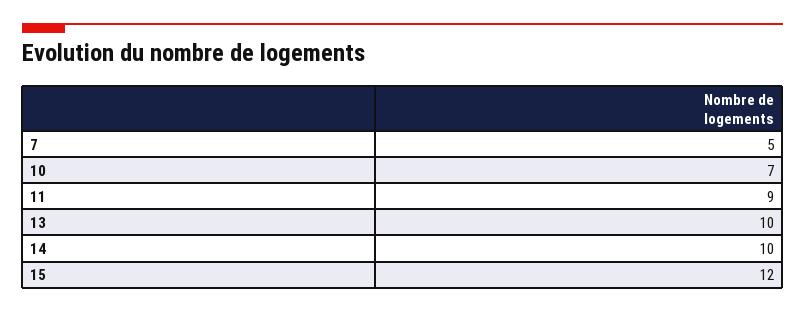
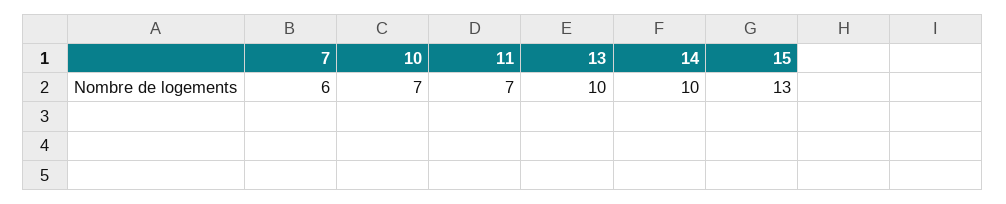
7: 5 -> 6
11: 9 -> 7
15: 12 -> 13

